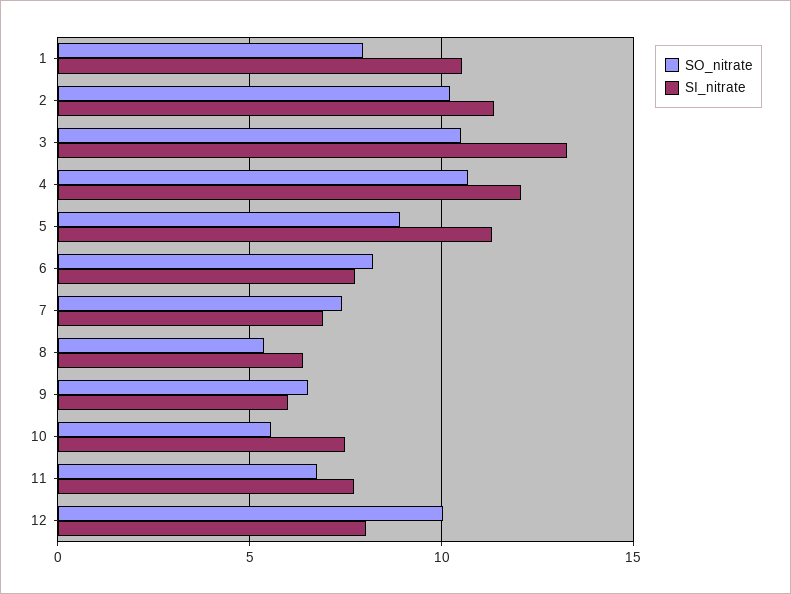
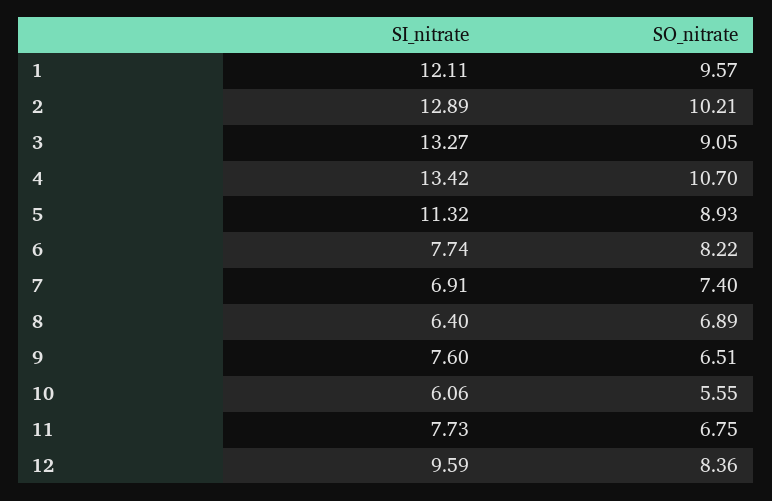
SO_nitrate, 1: 8 -> 9.57
SI_nitrate, 1: 10.5 -> 12.11
SI_nitrate, 2: 11.5 -> 12.89
SO_nitrate, 3: 10.5 -> 9.05
SI_nitrate, 4: 12 -> 13.42
SO_nitrate, 8: 5.5 -> 6.89
SI_nitrate, 9: 6 -> 7.6
SI_nitrate, 10: 7.5 -> 6.06
SO_nitrate, 12: 10 -> 8.36
SI_nitrate, 12: 8 -> 9.59

